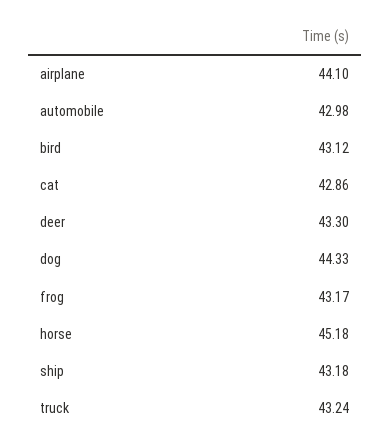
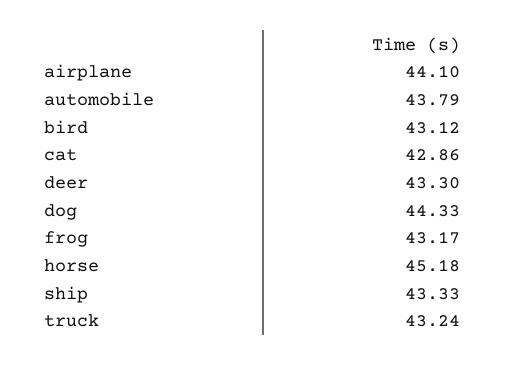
automobile: 42.98 -> 43.79
ship: 43.18 -> 43.33

